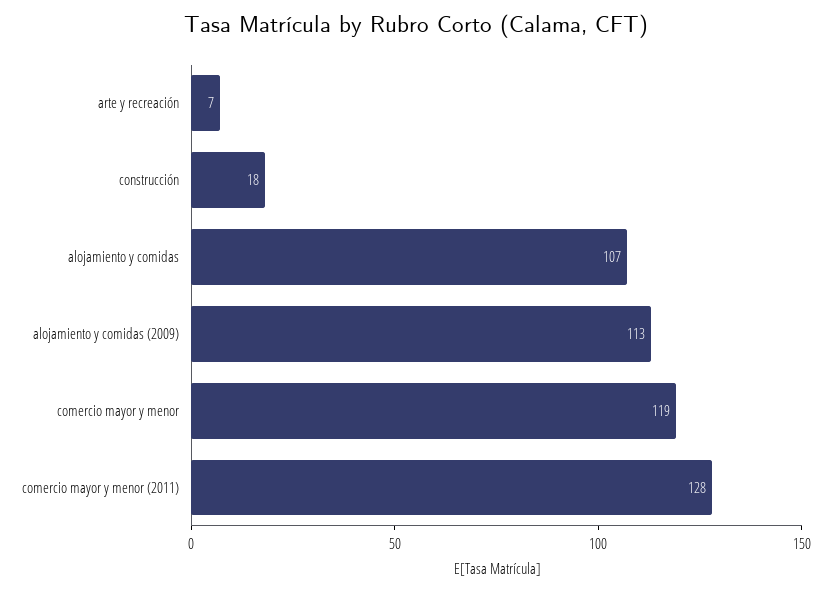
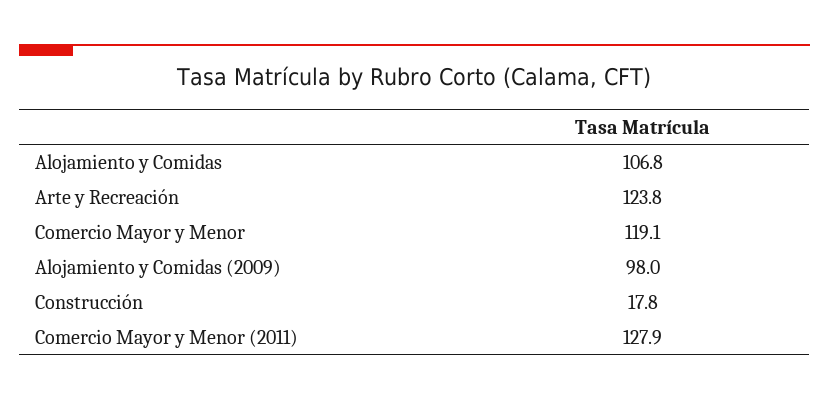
arte y recreación: 7 -> 123.8
alojamiento y comidas (2009): 113 -> 98

